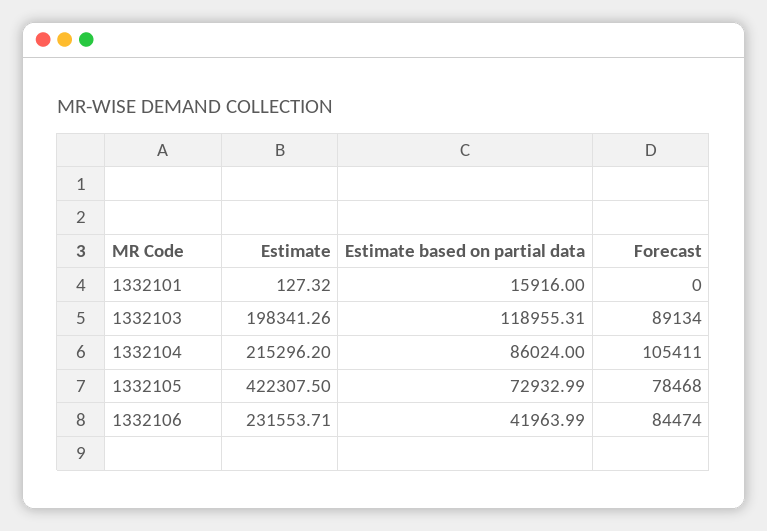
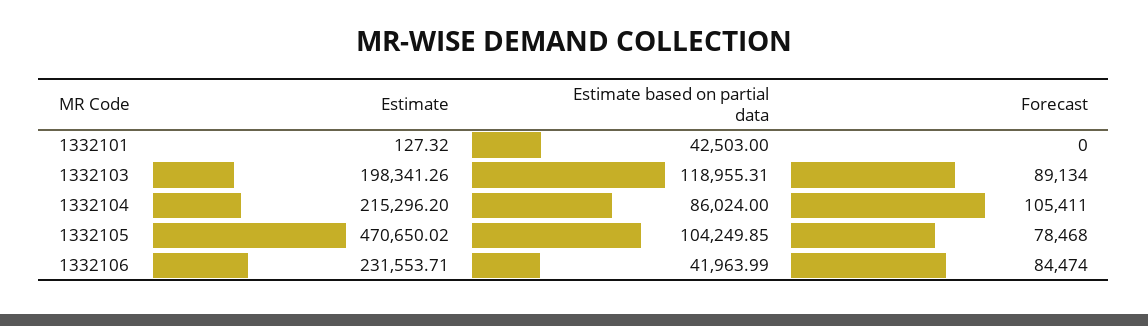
Estimate based on partial data, 1332101: 15916 -> 42503
Estimate, 1332105: 422307.5 -> 470650.02
Estimate based on partial data, 1332105: 72932.99 -> 104249.85

